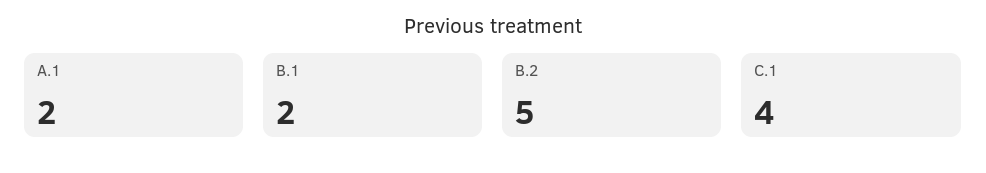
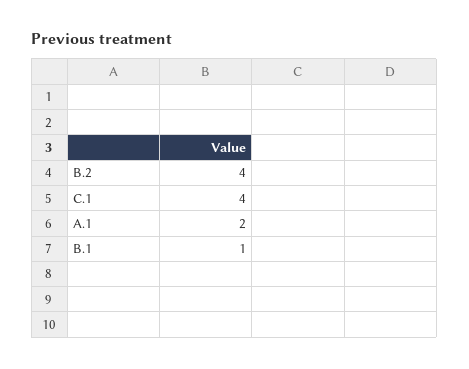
B.1: 2 -> 1
B.2: 5 -> 4

